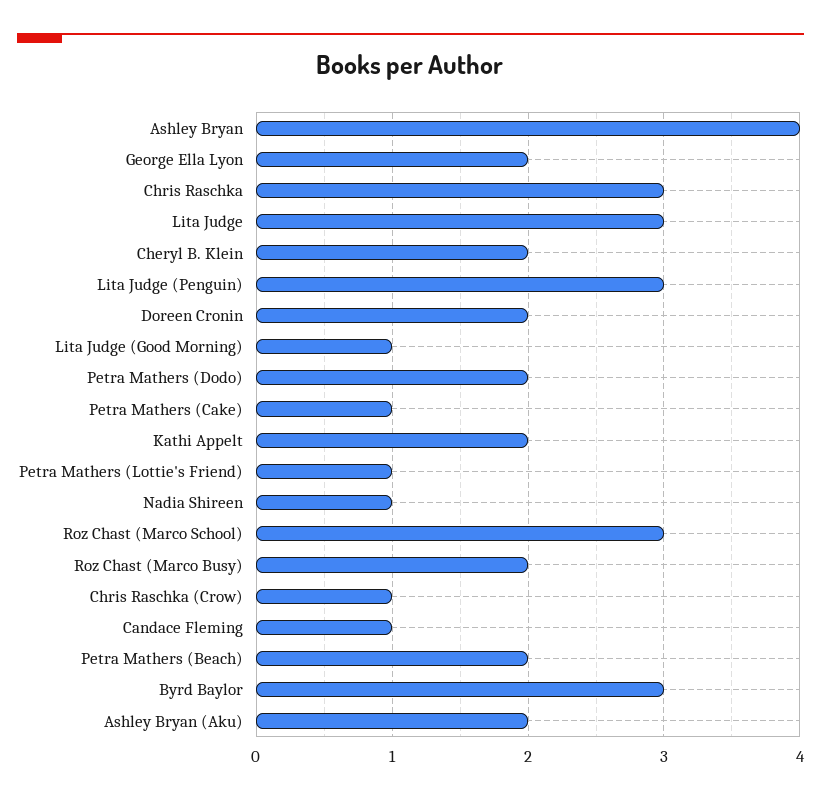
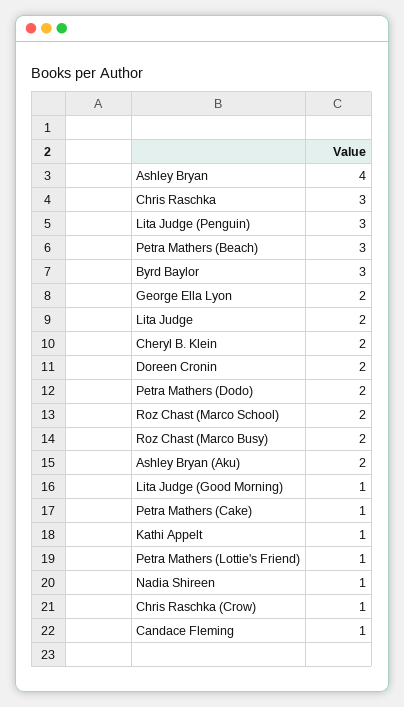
Lita Judge: 3 -> 2
Kathi Appelt: 2 -> 1
Roz Chast (Marco School): 3 -> 2
Petra Mathers (Beach): 2 -> 3

